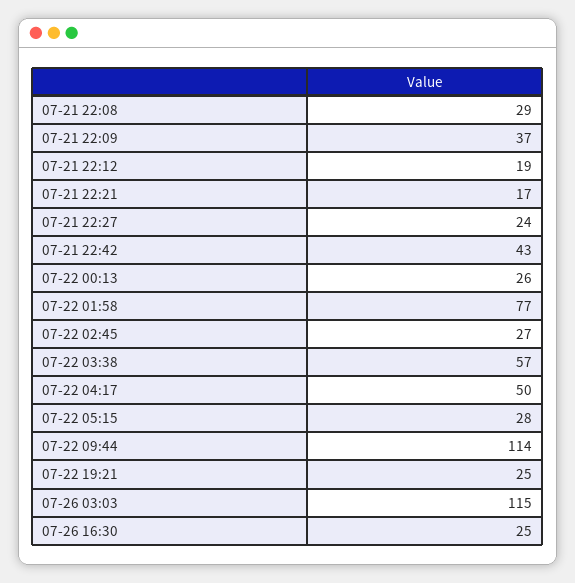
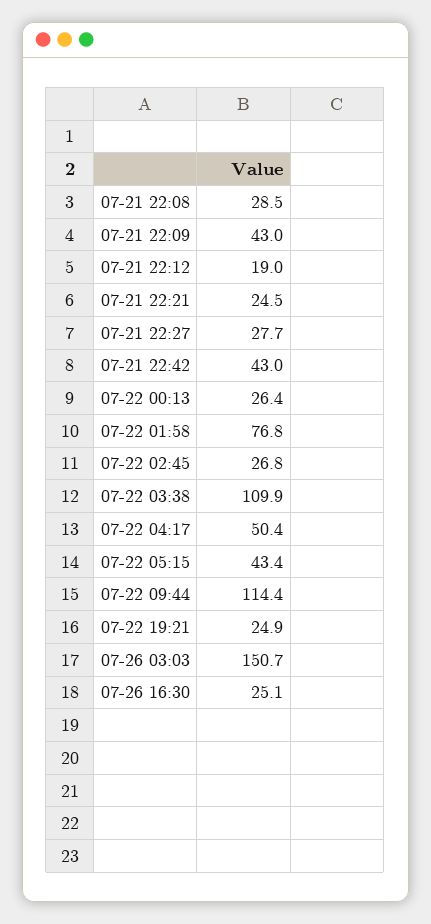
07-21 22:09: 37 -> 43
07-21 22:21: 17 -> 24.5
07-21 22:27: 24 -> 27.7
07-22 03:38: 57 -> 109.9
07-22 05:15: 28 -> 43.4
07-26 03:03: 115 -> 150.7

